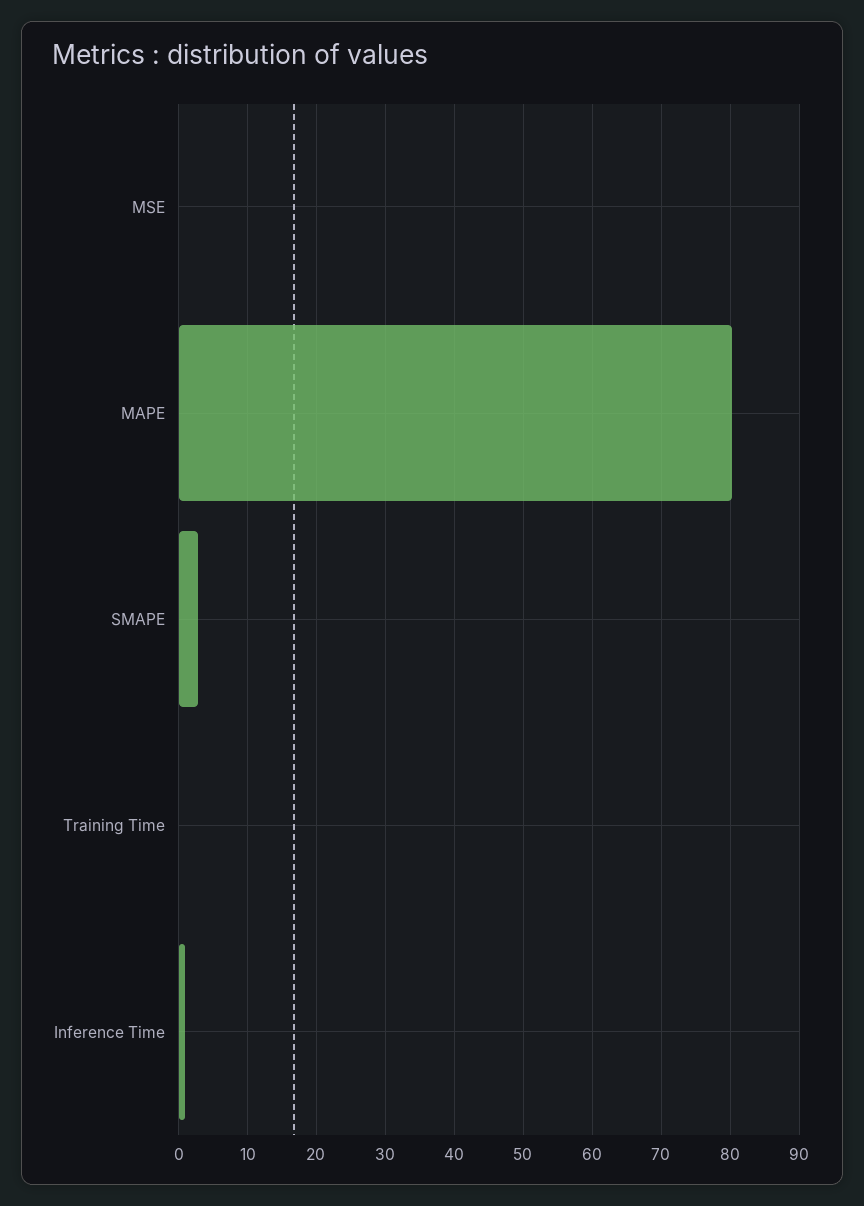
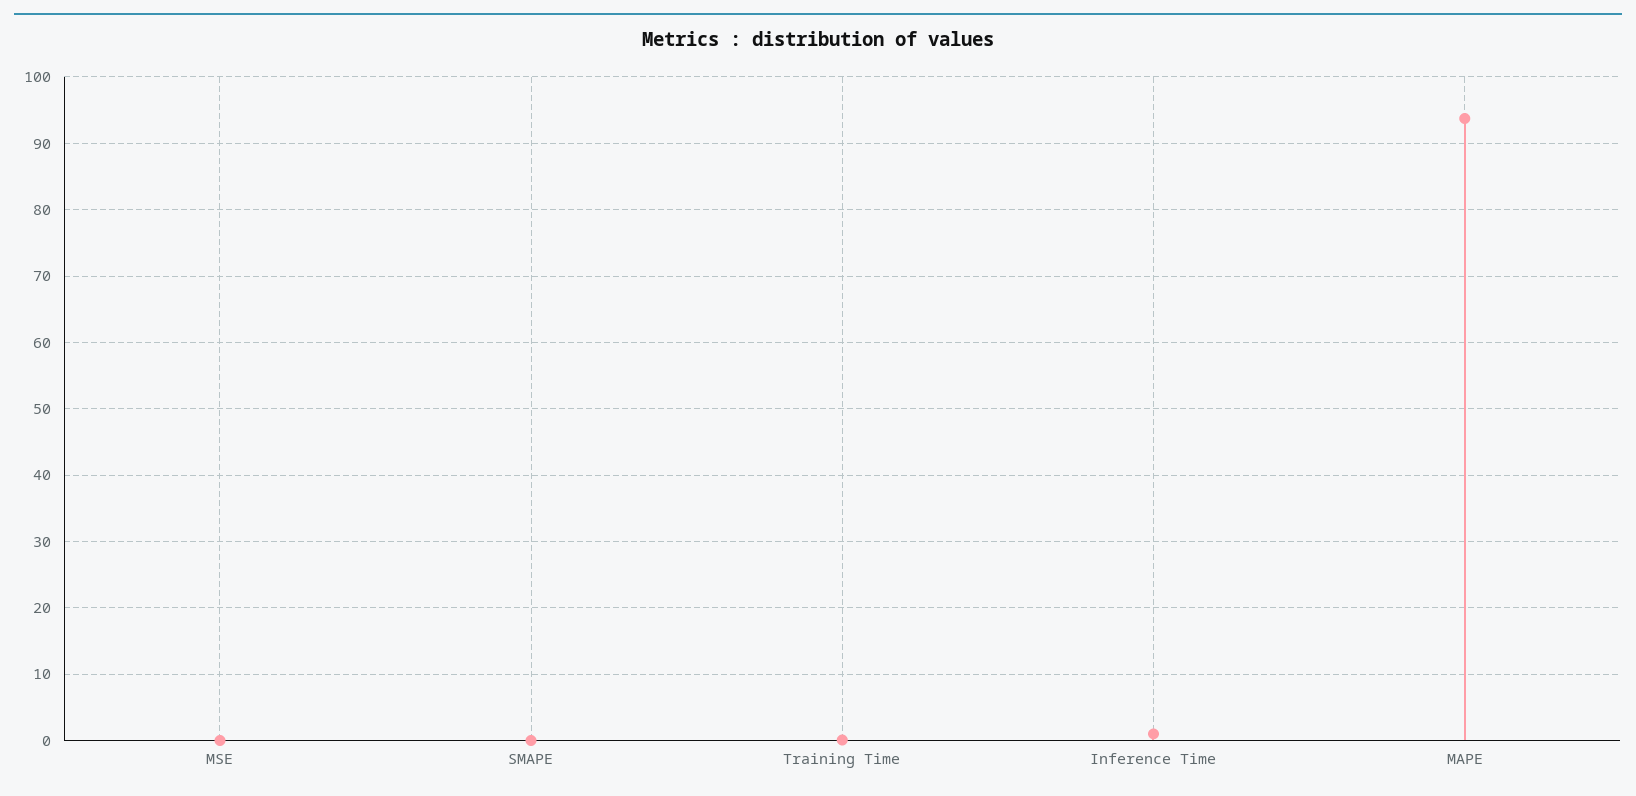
MAPE: 80 -> 94
SMAPE: 3 -> 0

